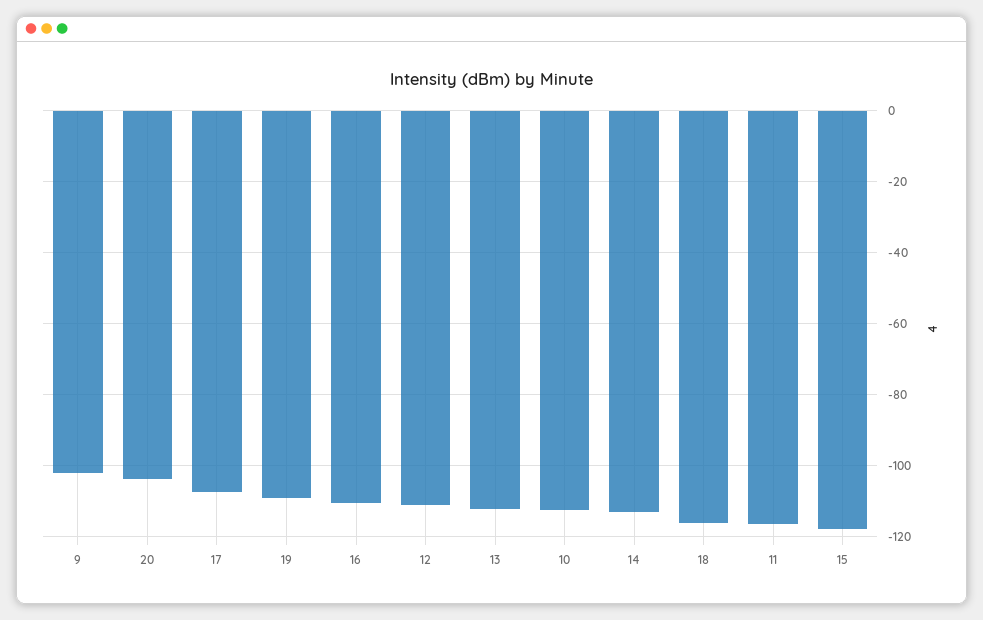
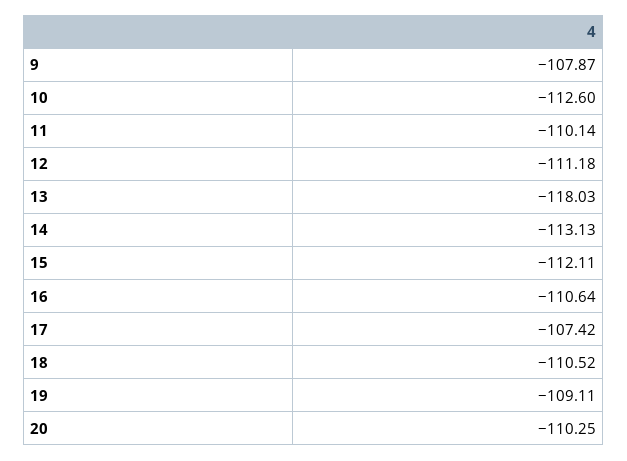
9: -102 -> -107.87
20: -104 -> -110.25
13: -112 -> -118.03
18: -116 -> -110.52
11: -116 -> -110.14
15: -118 -> -112.11

